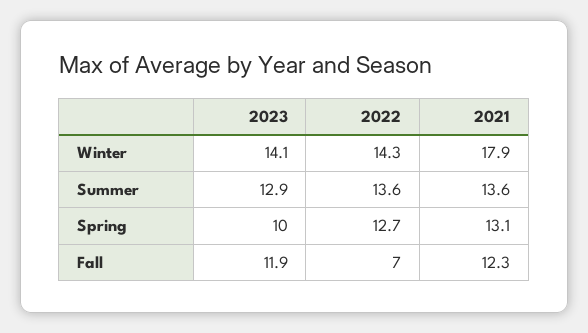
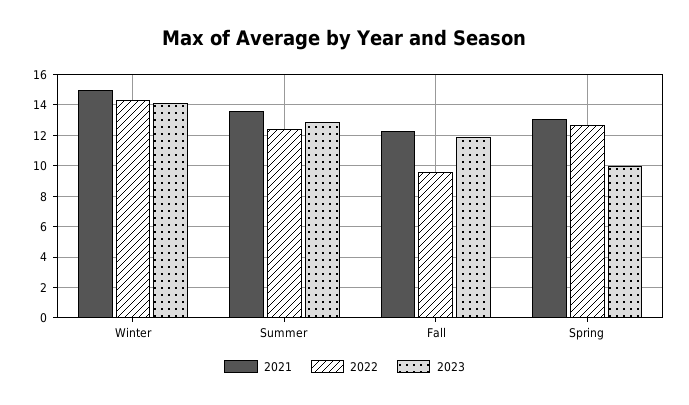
2021, Winter: 17.9 -> 15
2022, Summer: 13.6 -> 12.5
2022, Fall: 7 -> 9.5

